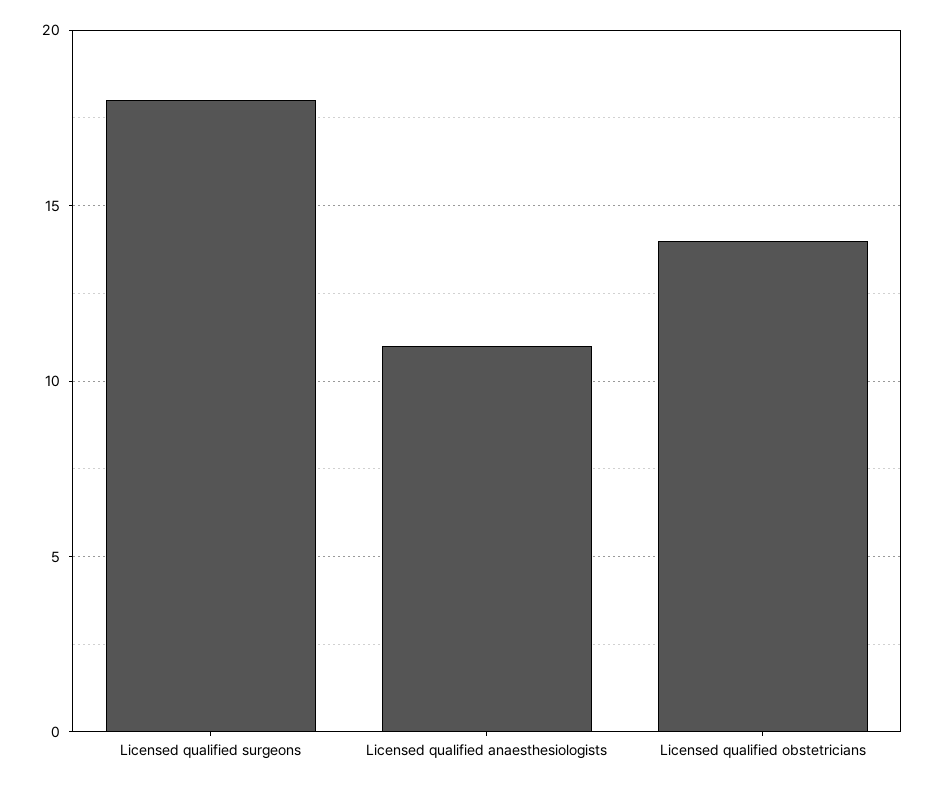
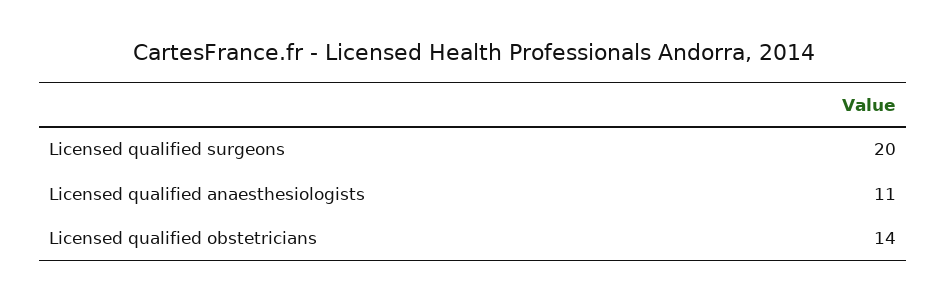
Licensed qualified surgeons: 18 -> 20

